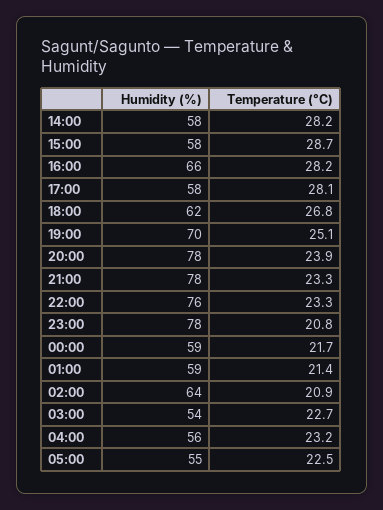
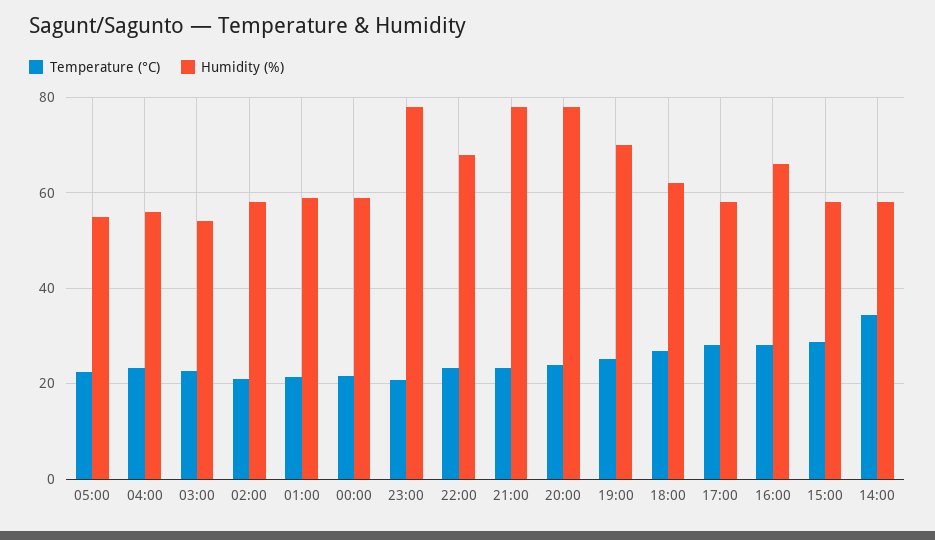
Temperature (°C), 14:00: 28.2 -> 34
Humidity (%), 22:00: 76 -> 68
Humidity (%), 02:00: 64 -> 58

